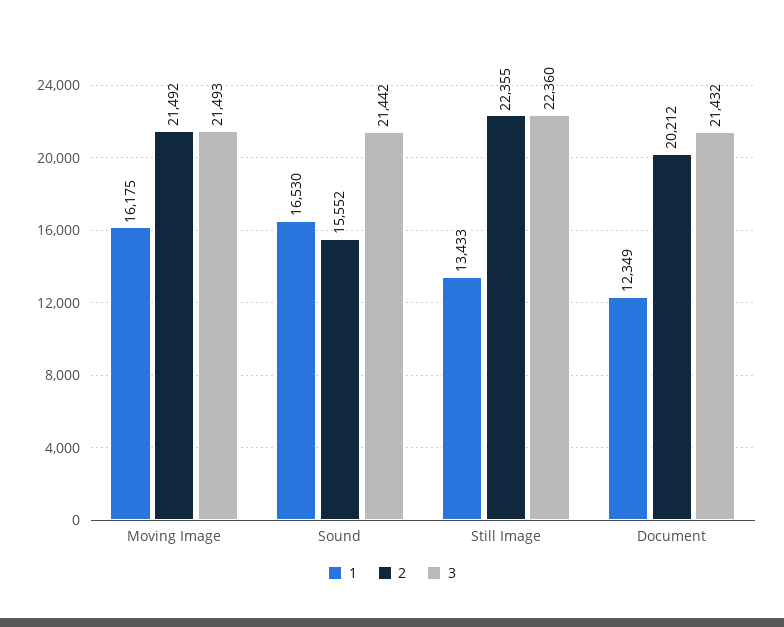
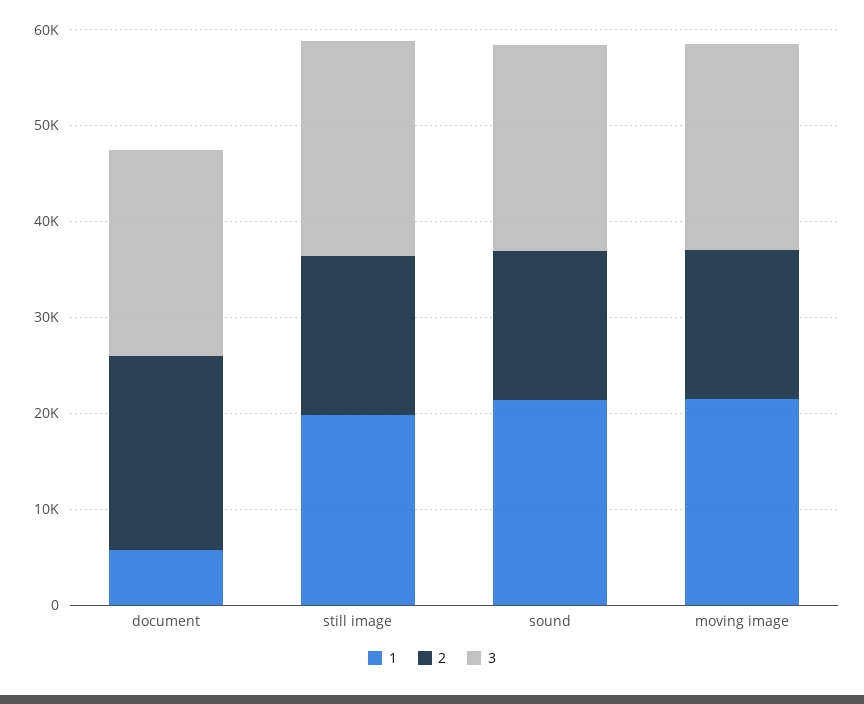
1, Moving Image: 16175 -> 22000
2, Moving Image: 21492 -> 16000
1, Sound: 16530 -> 22000
1, Still Image: 13433 -> 20000
2, Still Image: 22355 -> 16000
1, Document: 12349 -> 6000

